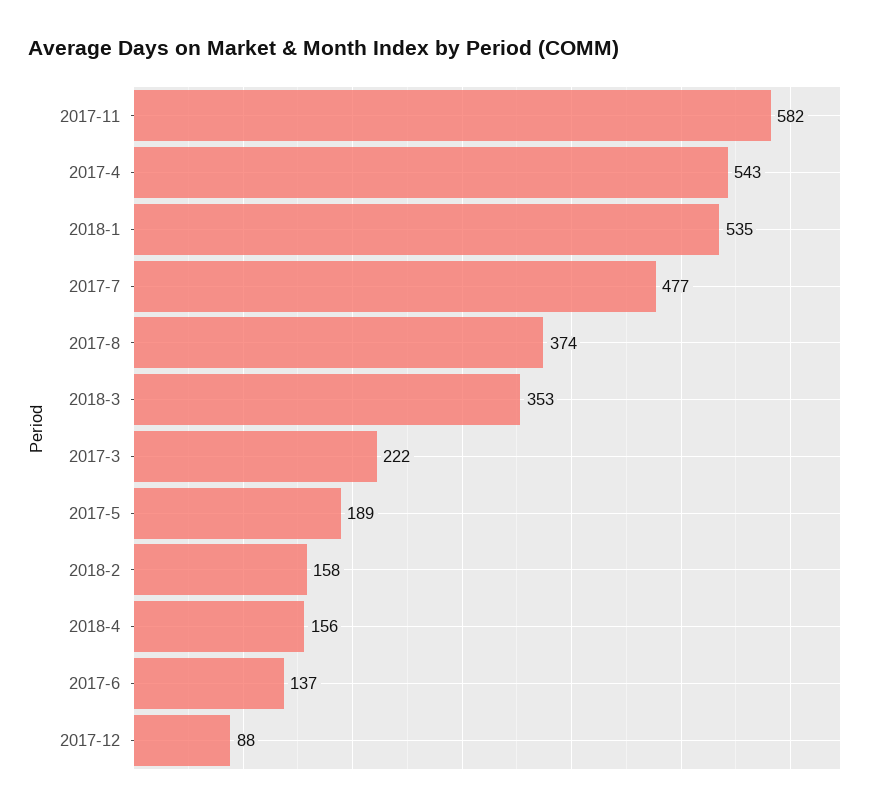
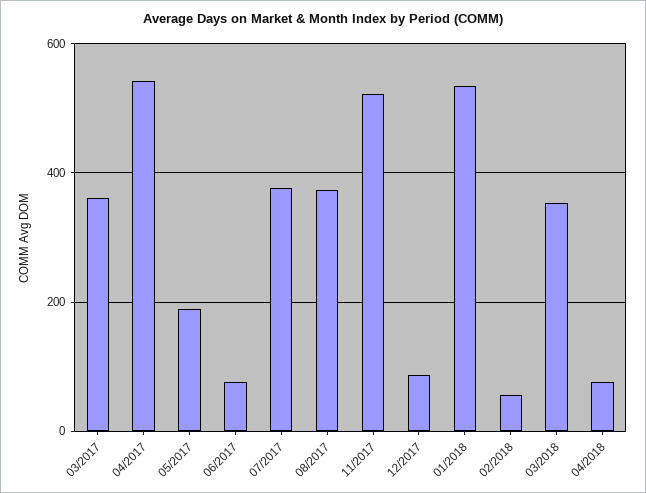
2017-11: 582 -> 520
2017-7: 477 -> 380
2017-3: 222 -> 360
2018-2: 158 -> 60
2018-4: 156 -> 80
2017-6: 137 -> 80

